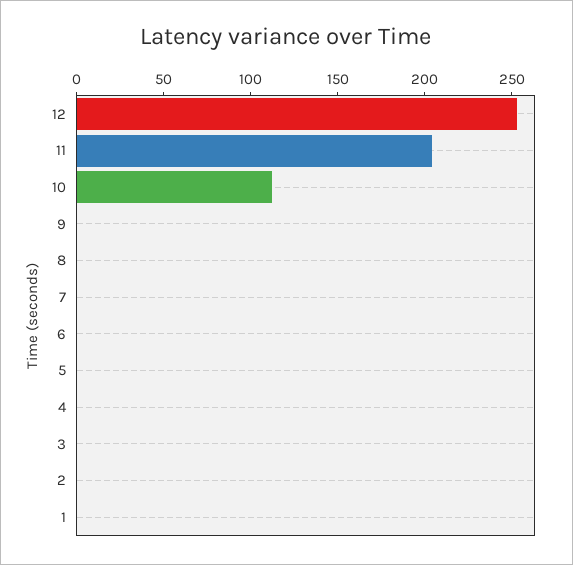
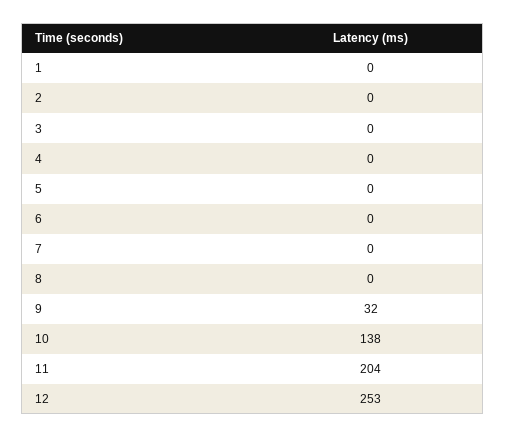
10: 110 -> 138
9: 0 -> 32

